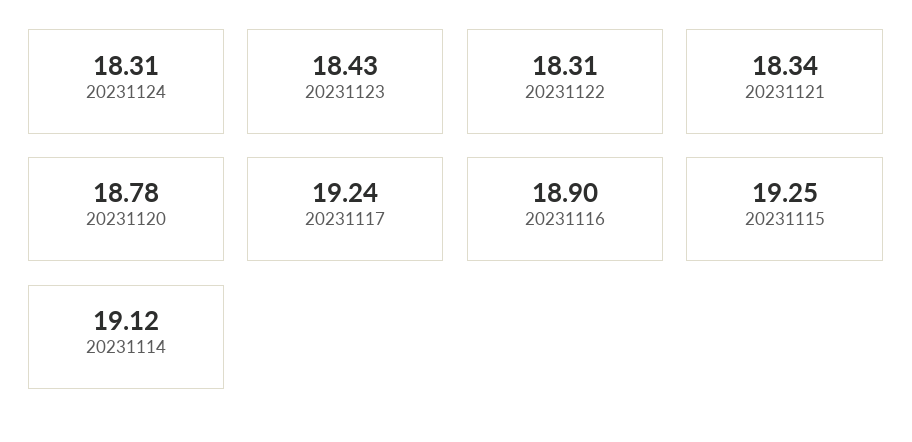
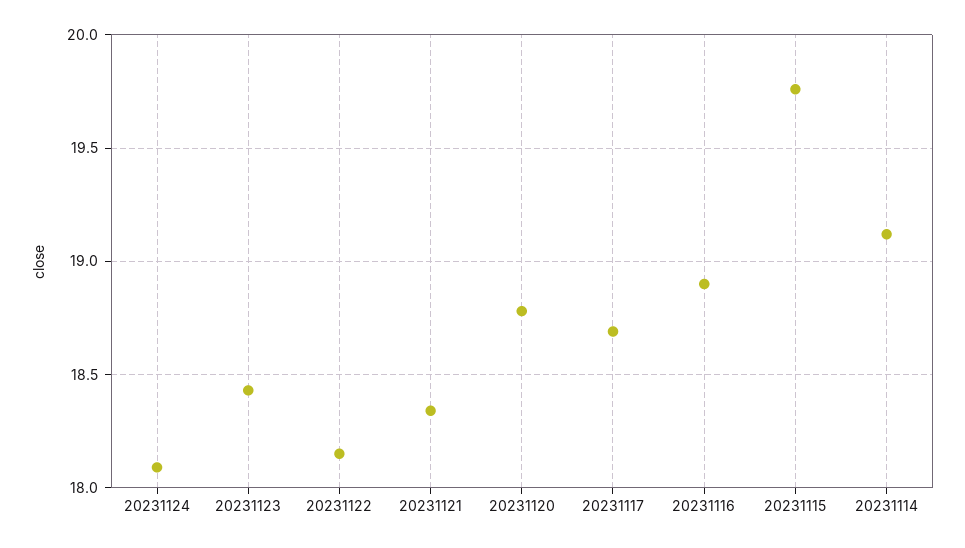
20231124: 18.31 -> 18.1
20231122: 18.31 -> 18.15
20231117: 19.24 -> 18.7
20231115: 19.25 -> 19.75

